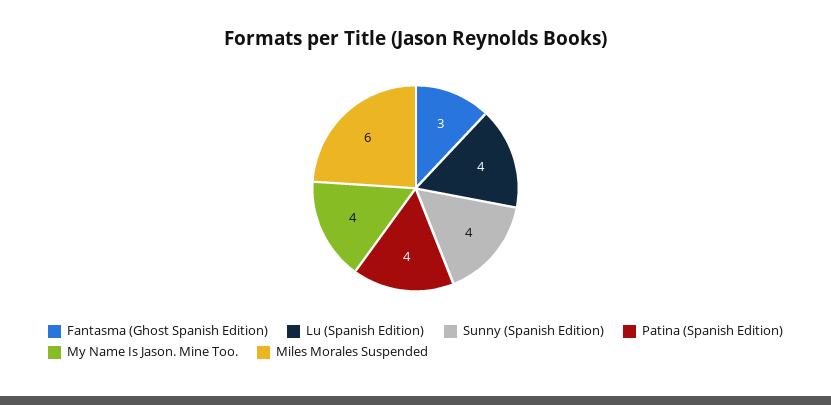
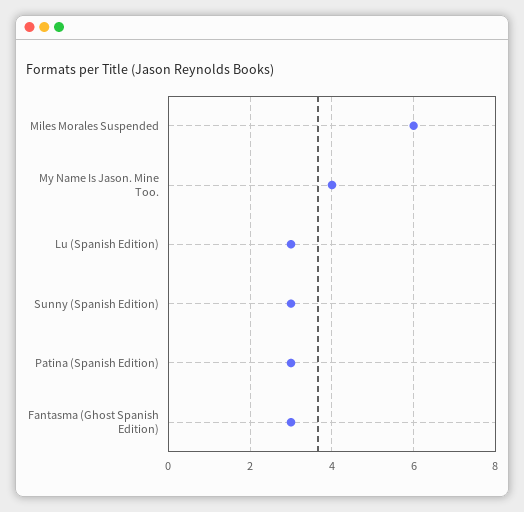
Lu (Spanish Edition): 4 -> 3
Sunny (Spanish Edition): 4 -> 3
Patina (Spanish Edition): 4 -> 3

